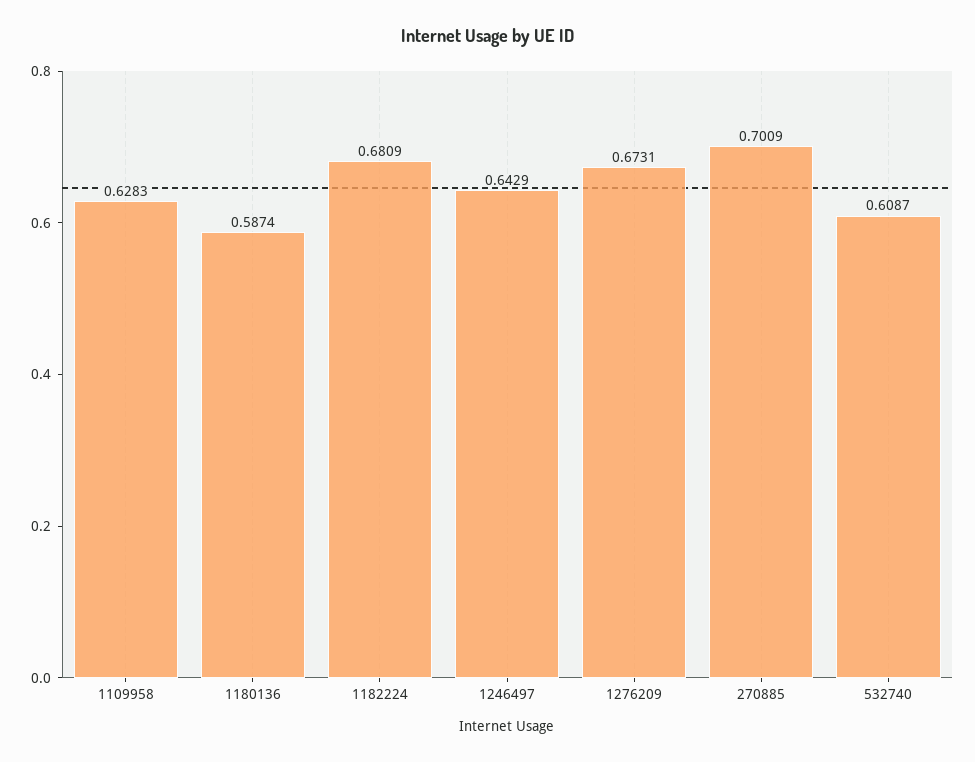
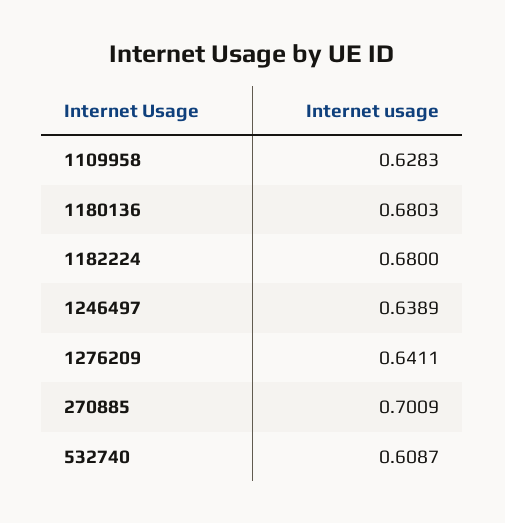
1180136: 0.5874 -> 0.6803
1182224: 0.6809 -> 0.68
1246497: 0.6429 -> 0.6389
1276209: 0.6731 -> 0.6411

